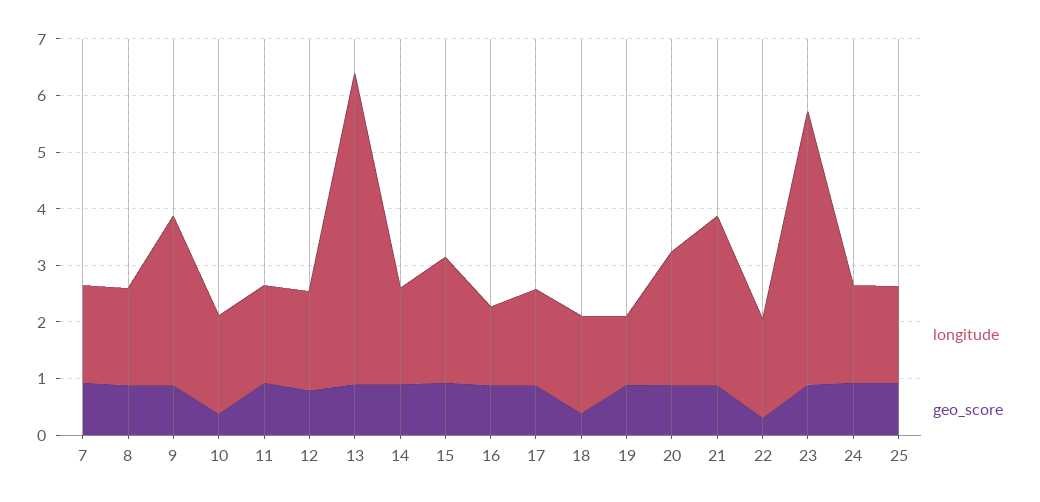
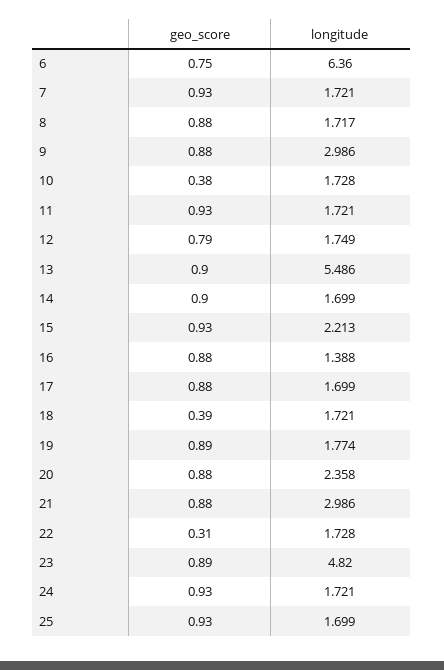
longitude, 19: 1.2 -> 1.774
geo_score, 6: none -> 0.75
longitude, 6: none -> 6.36

